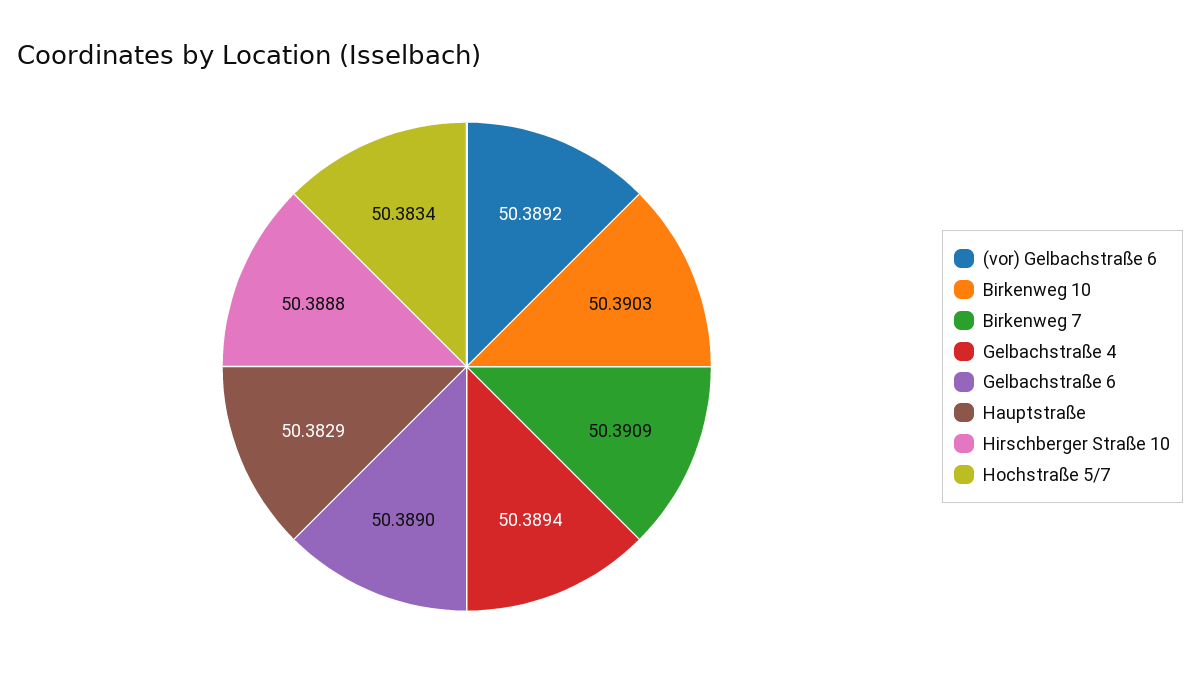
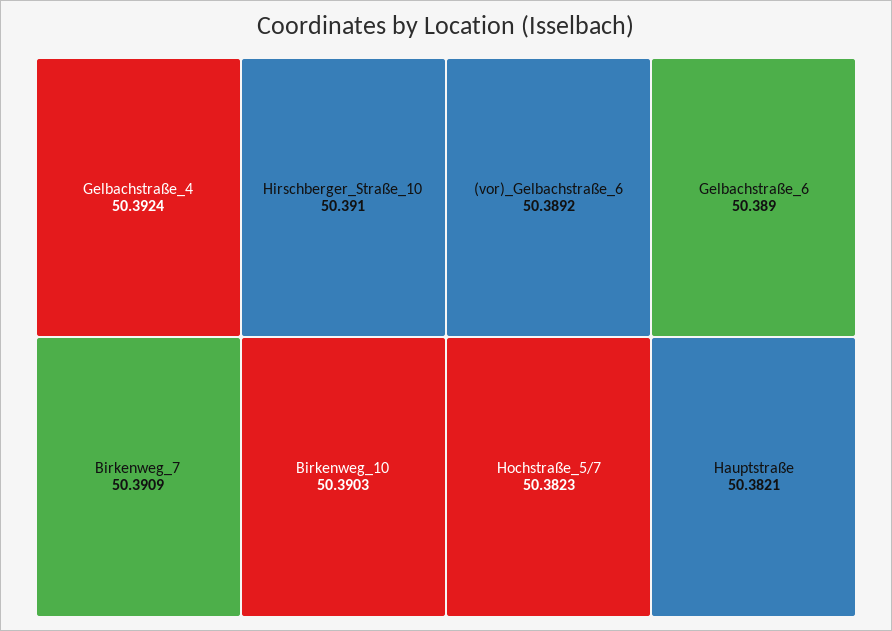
Gelbachstraße 4: 50.3894 -> 50.3924
Hauptstraße: 50.3829 -> 50.3821
Hirschberger Straße 10: 50.3888 -> 50.391
Hochstraße 5/7: 50.3834 -> 50.3823

